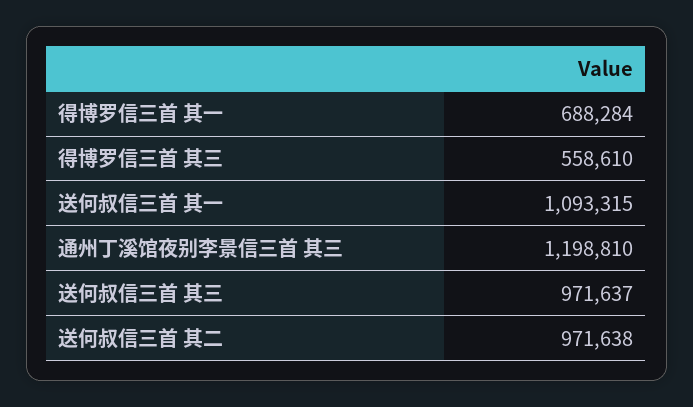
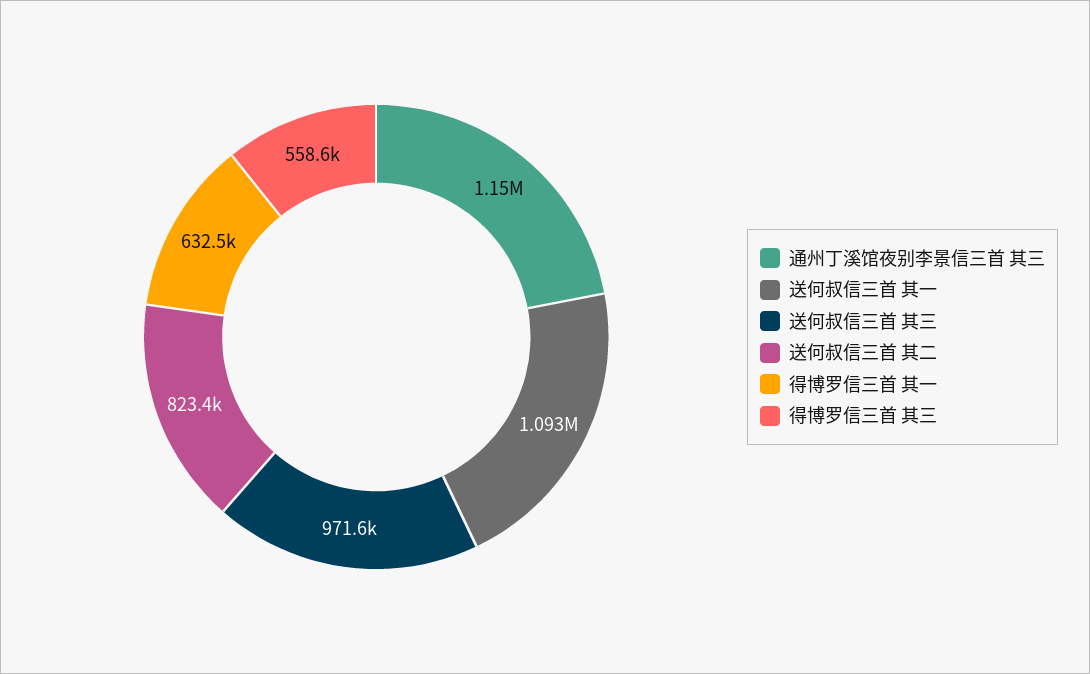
得博罗信三首 其一: 688284 -> 632500
通州丁溪馆夜别李景信三首 其三: 1198810 -> 1150000
送何叔信三首 其二: 971638 -> 823400

